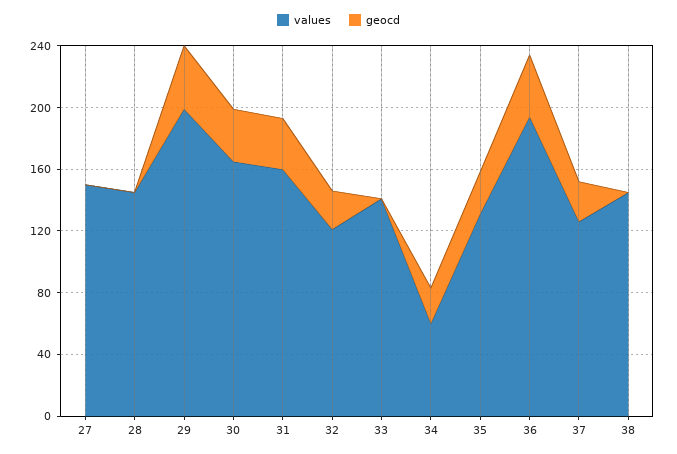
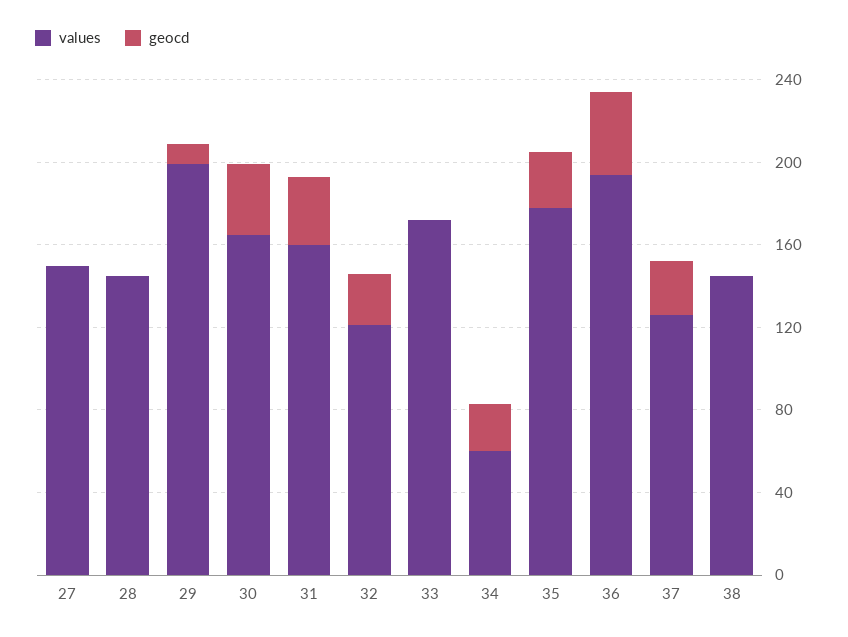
geocd, 29: 40 -> 10
values, 33: 140 -> 170
values, 35: 130 -> 180

